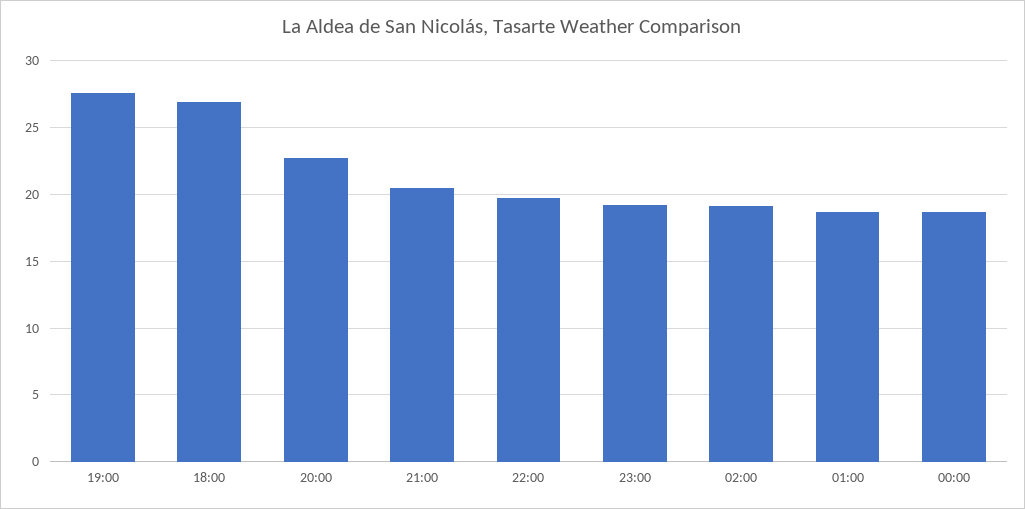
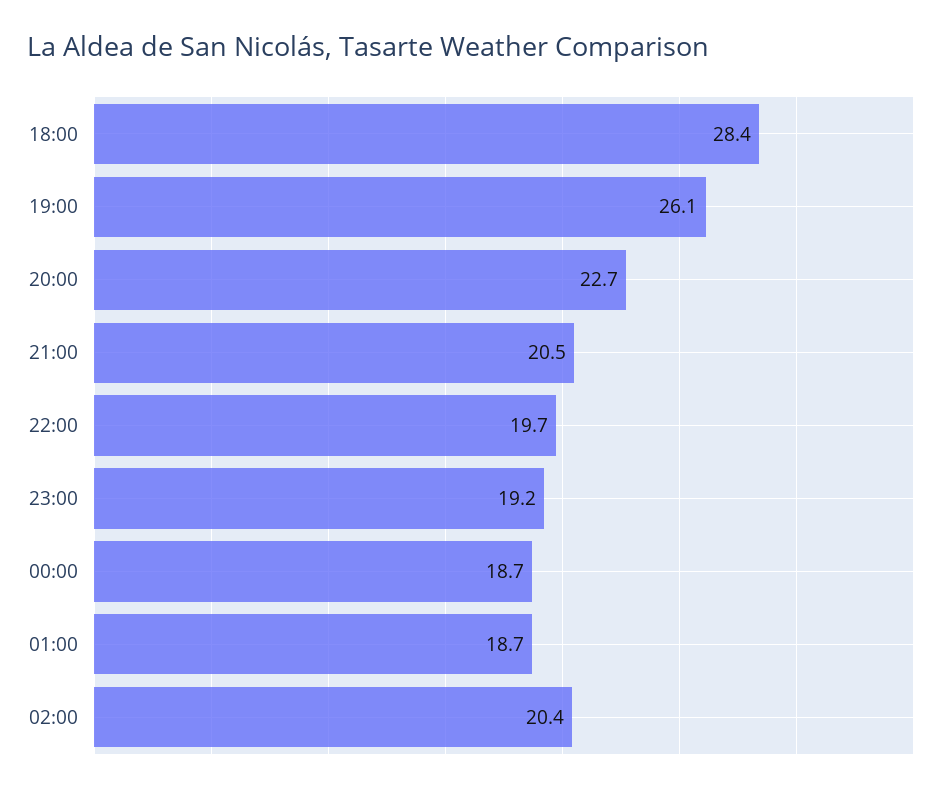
19:00: 27.5 -> 26.1
18:00: 27 -> 28.4
02:00: 19 -> 20.4

